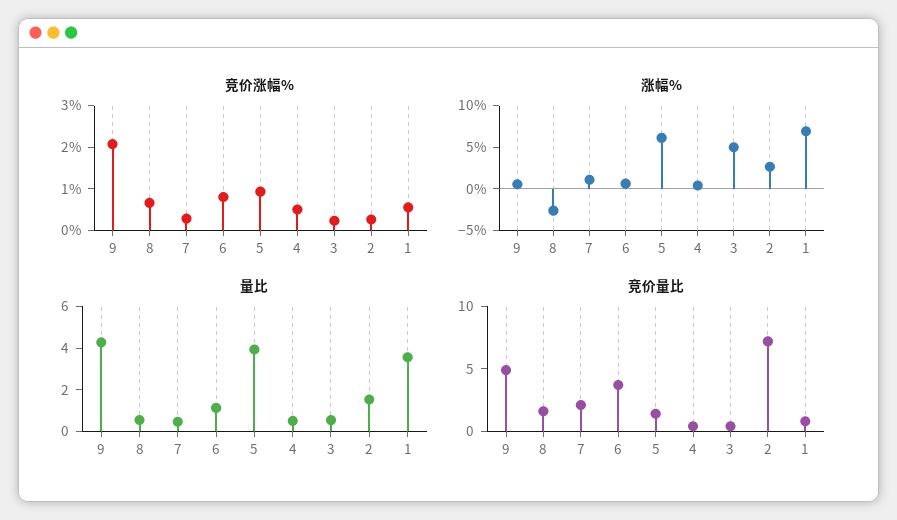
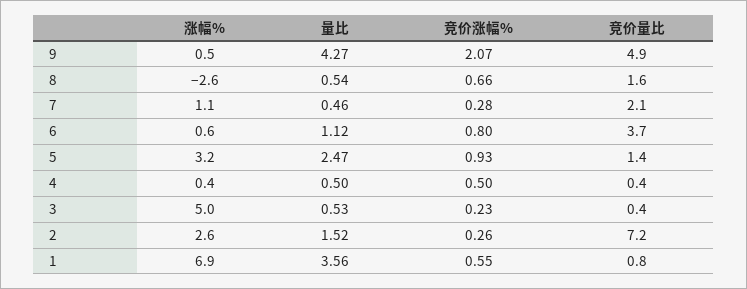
涨幅%, 5: 6 -> 3.2
量比, 5: 4 -> 2.47

